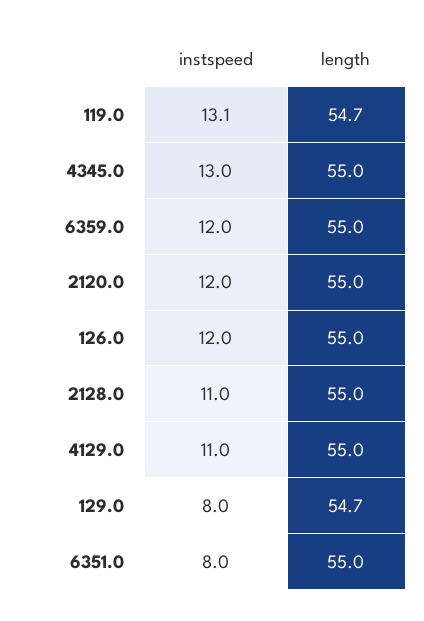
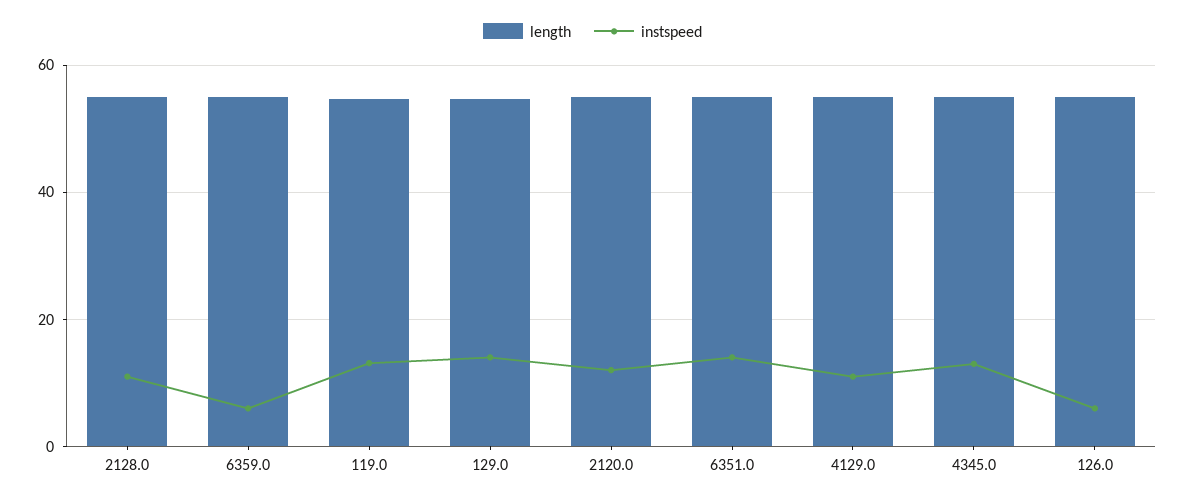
instspeed, 6359.0: 12 -> 6
instspeed, 126.0: 12 -> 6
instspeed, 129.0: 8 -> 14
instspeed, 6351.0: 8 -> 14

